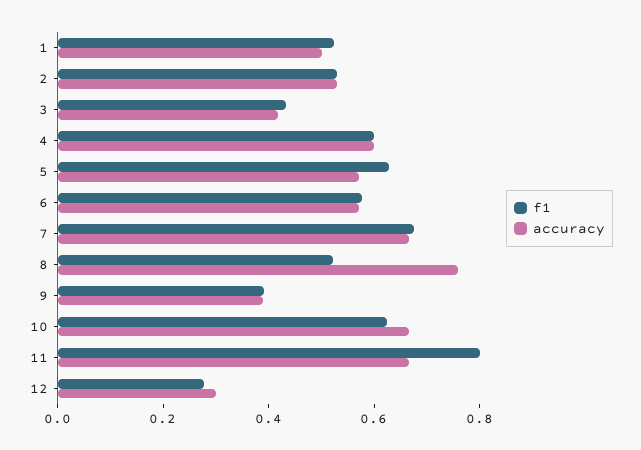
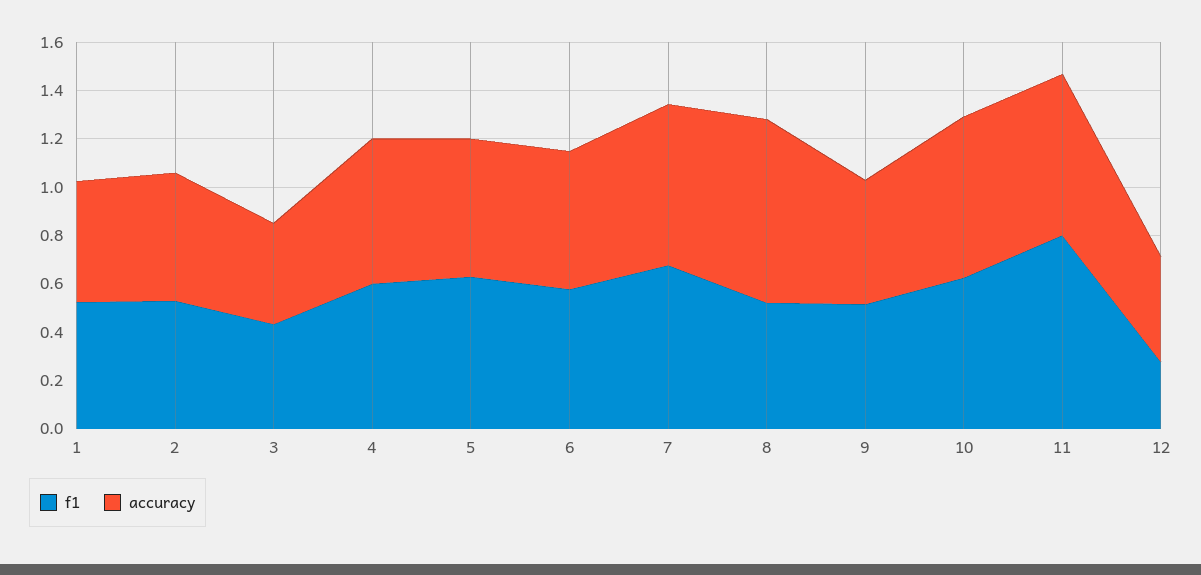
f1, 9: 0.4 -> 0.5
accuracy, 9: 0.4 -> 0.5
accuracy, 12: 0.3 -> 0.45

